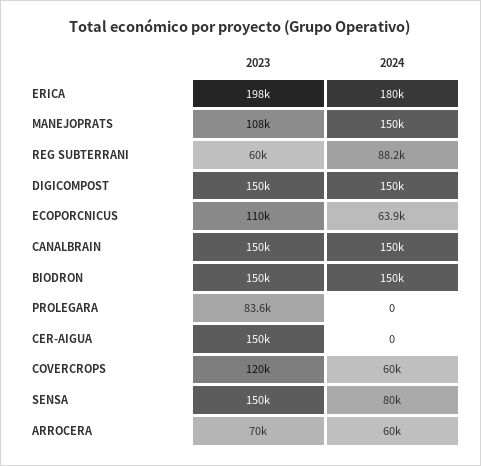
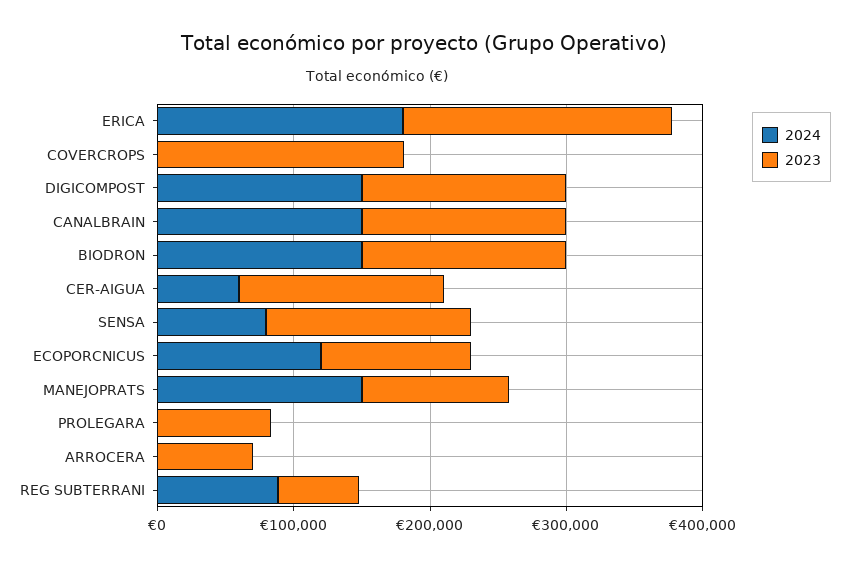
2024, ECOPORCNICUS: 63900 -> 120000
2024, CER-AIGUA: 0 -> 60000
2023, COVERCROPS: 120000 -> 180000
2024, COVERCROPS: 60000 -> 0
2024, ARROCERA: 60000 -> 0

